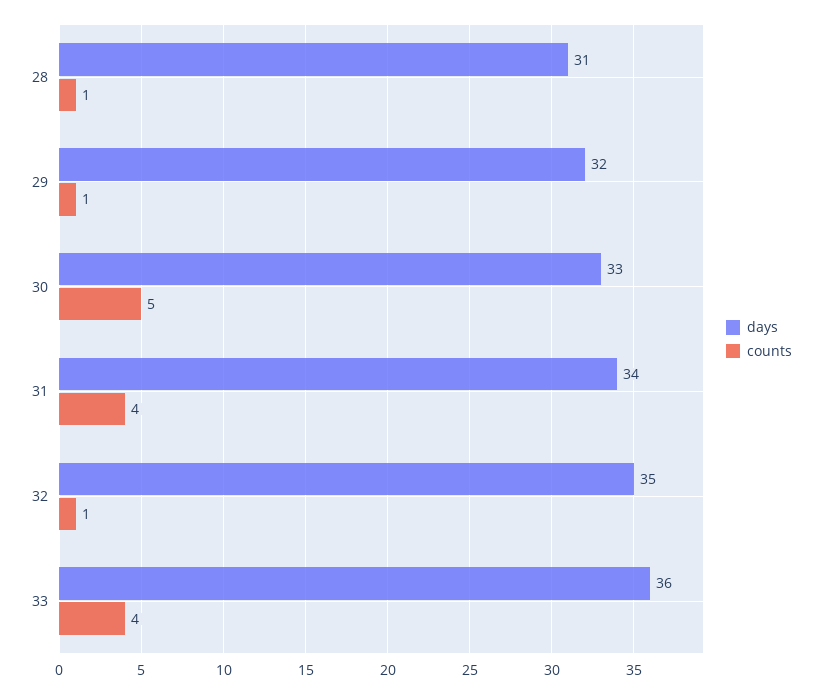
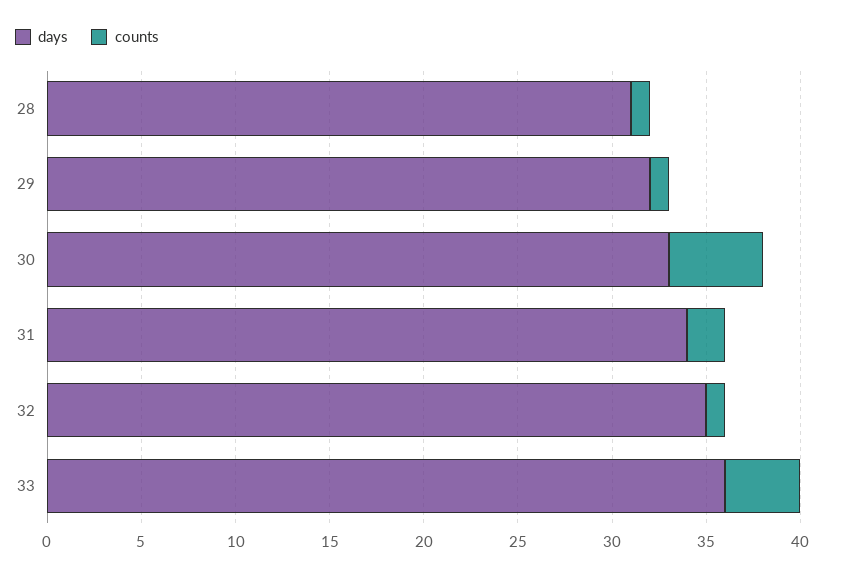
counts, 31: 4 -> 2

